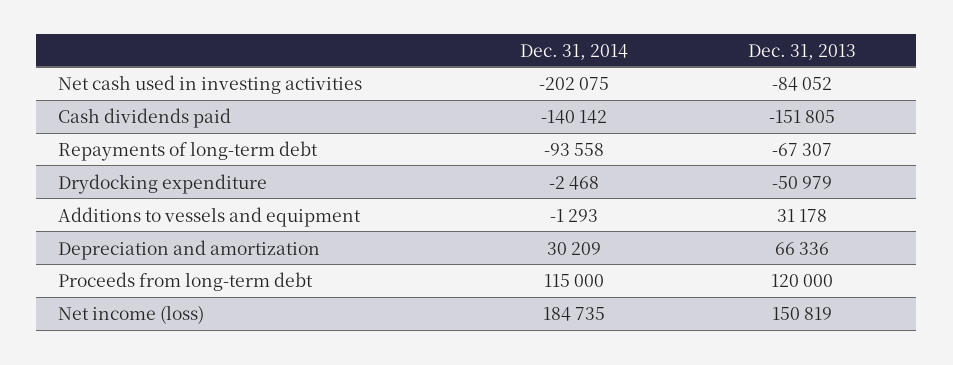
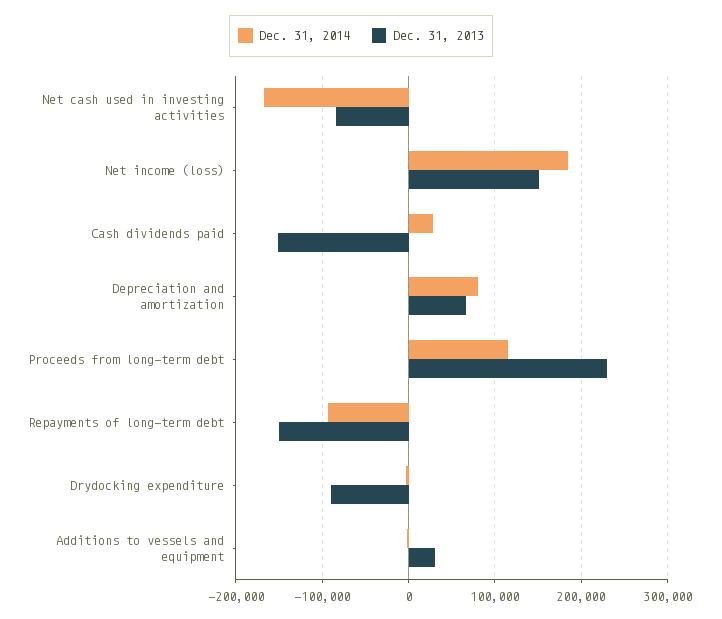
Dec. 31, 2014, Net cash used in investing activities: -202075 -> -170000
Dec. 31, 2014, Cash dividends paid: -140142 -> 30000
Dec. 31, 2013, Repayments of long-term debt: -67307 -> -150000
Dec. 31, 2013, Drydocking expenditure: -50979 -> -90000
Dec. 31, 2014, Depreciation and amortization: 30209 -> 80000
Dec. 31, 2013, Proceeds from long-term debt: 120000 -> 230000

